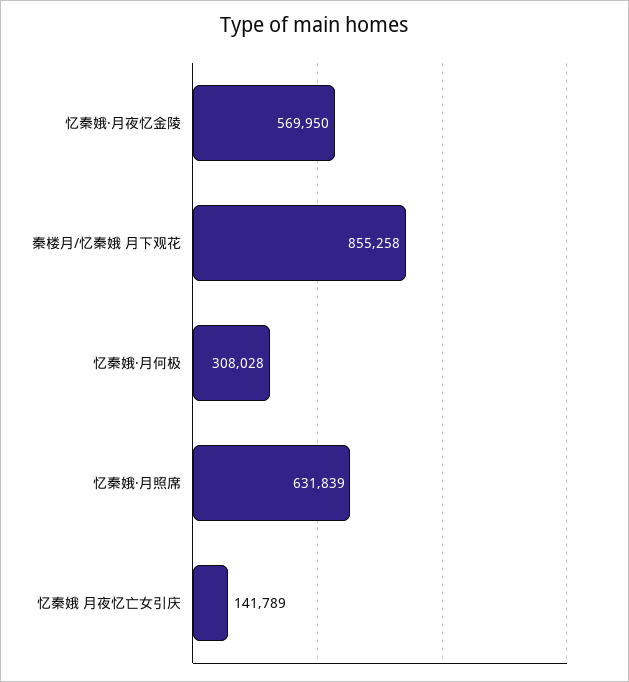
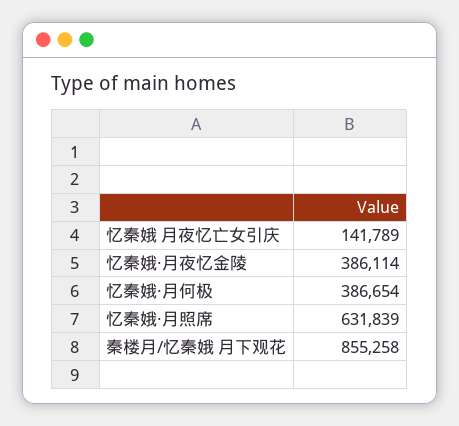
忆秦娥·月夜忆金陵: 569950 -> 386114
忆秦娥·月何极: 308028 -> 386654

